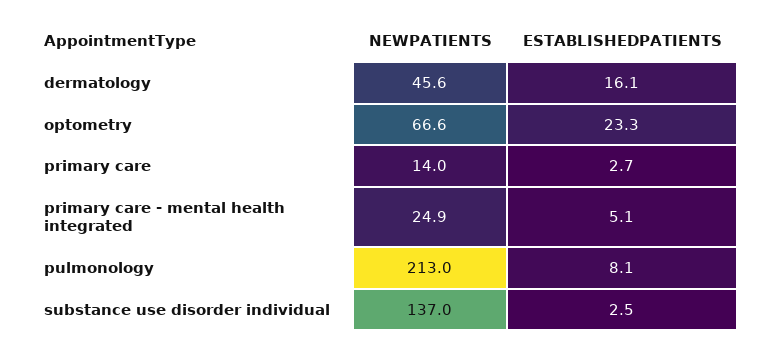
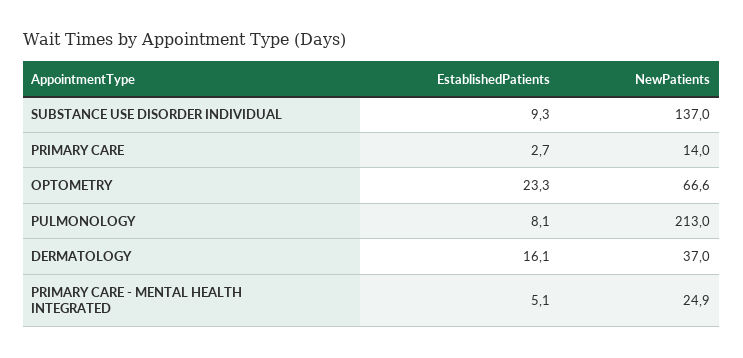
NEWPATIENTS, dermatology: 45.6 -> 37
ESTABLISHEDPATIENTS, substance use disorder individual: 2.5 -> 9.3

